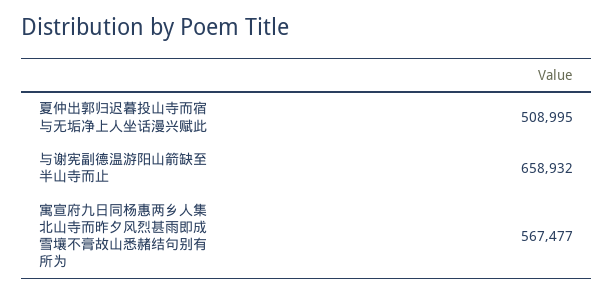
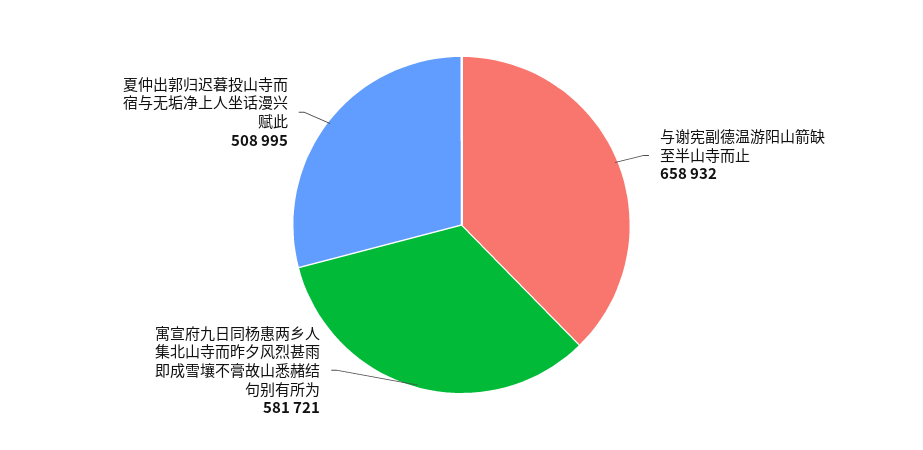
寓宣府九日同杨惠两乡人集北山寺而昨夕风烈甚雨即成雪壤不膏故山悉赭结句别有所为: 567477 -> 581721

